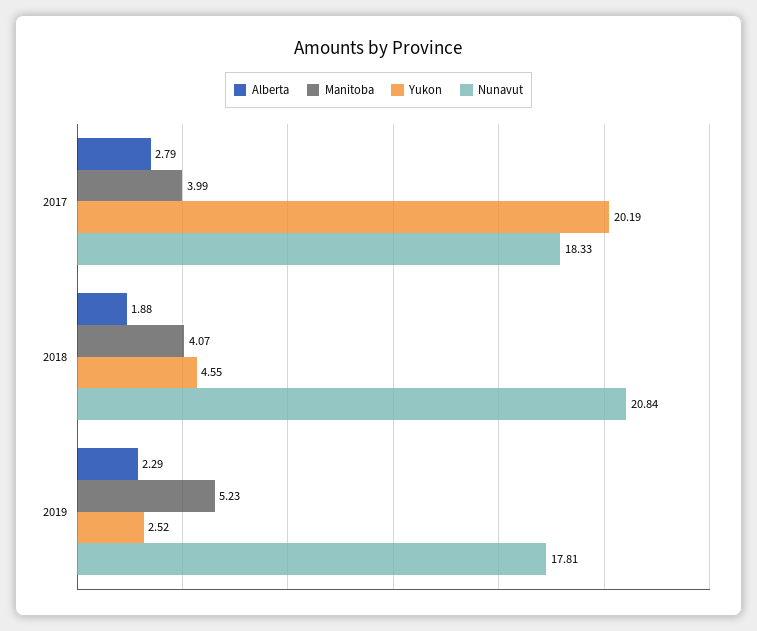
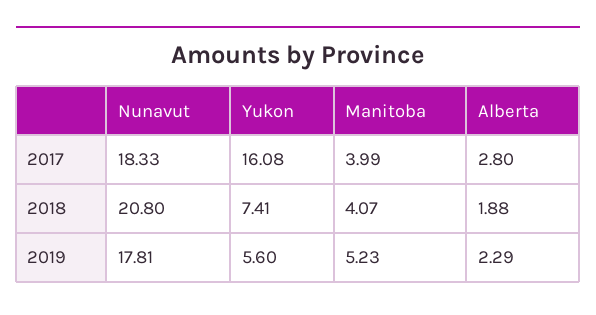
Alberta, 2017: 2.79 -> 2.8
Yukon, 2017: 20.19 -> 16.08
Yukon, 2018: 4.55 -> 7.41
Nunavut, 2018: 20.84 -> 20.8
Yukon, 2019: 2.52 -> 5.6

